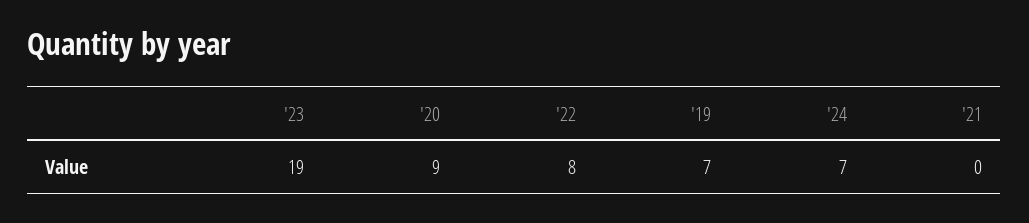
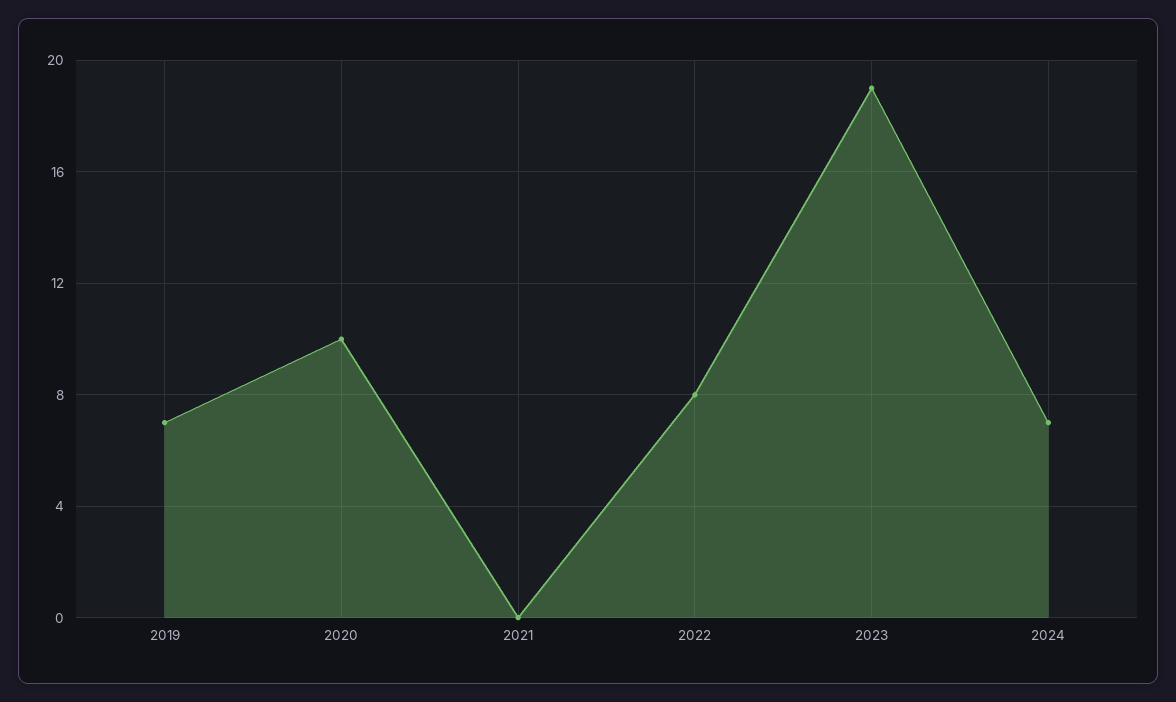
'20: 9 -> 10

